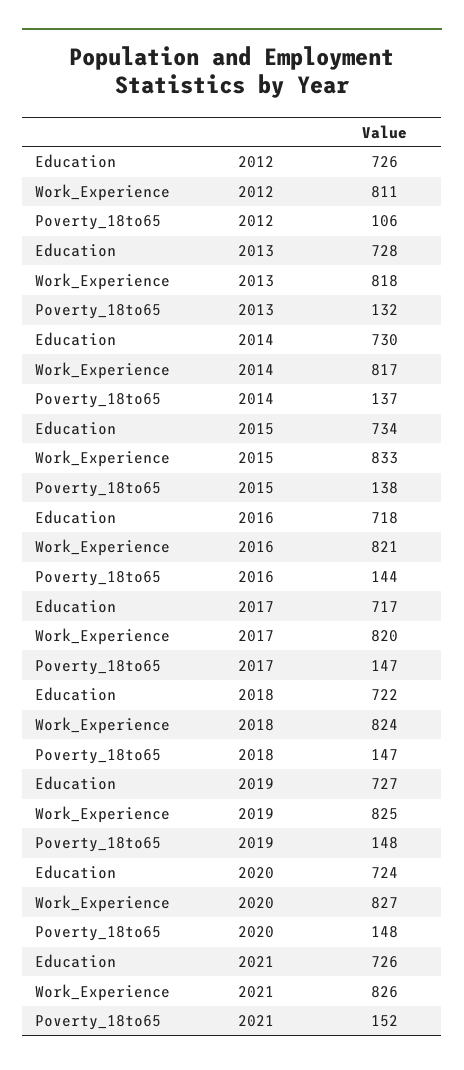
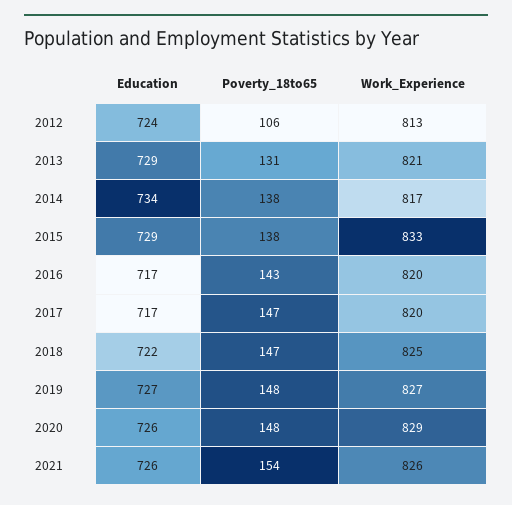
Education, 2012: 726 -> 724
Work_Experience, 2012: 811 -> 813
Education, 2013: 728 -> 729
Work_Experience, 2013: 818 -> 821
Poverty_18to65, 2013: 132 -> 131
Education, 2014: 730 -> 734
Poverty_18to65, 2014: 137 -> 138
Education, 2015: 734 -> 729
Education, 2016: 718 -> 717
Work_Experience, 2016: 821 -> 820
Poverty_18to65, 2016: 144 -> 143
Work_Experience, 2018: 824 -> 825
Work_Experience, 2019: 825 -> 827
Education, 2020: 724 -> 726
Work_Experience, 2020: 827 -> 829
Poverty_18to65, 2021: 152 -> 154

